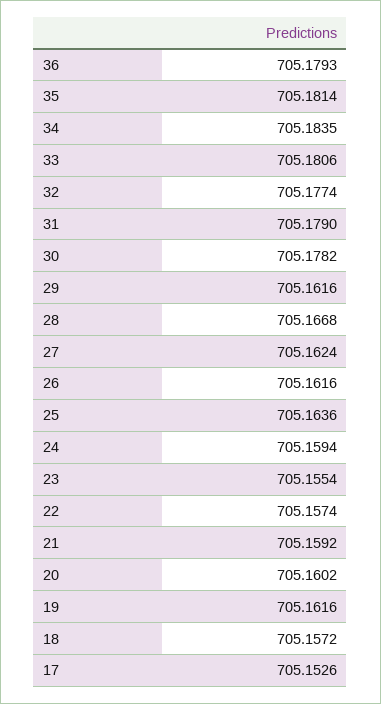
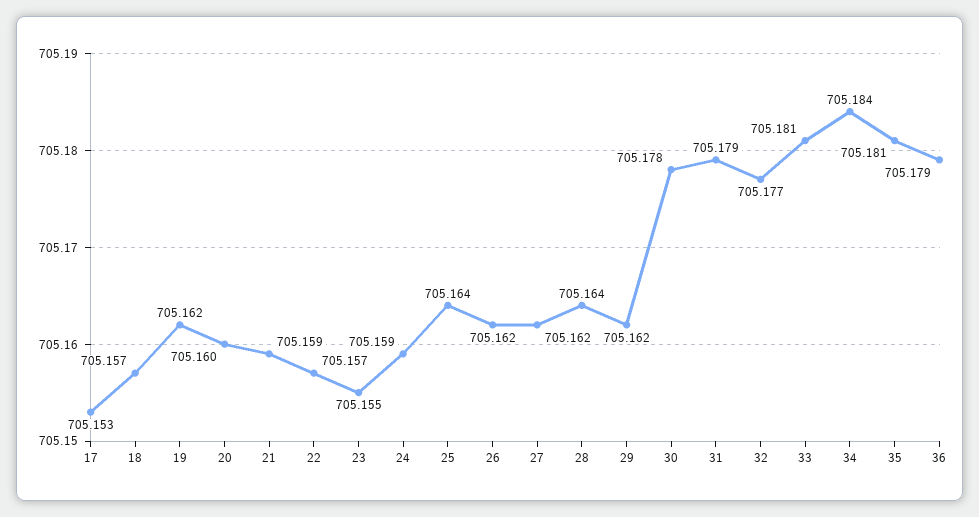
28: 705.1668 -> 705.164

